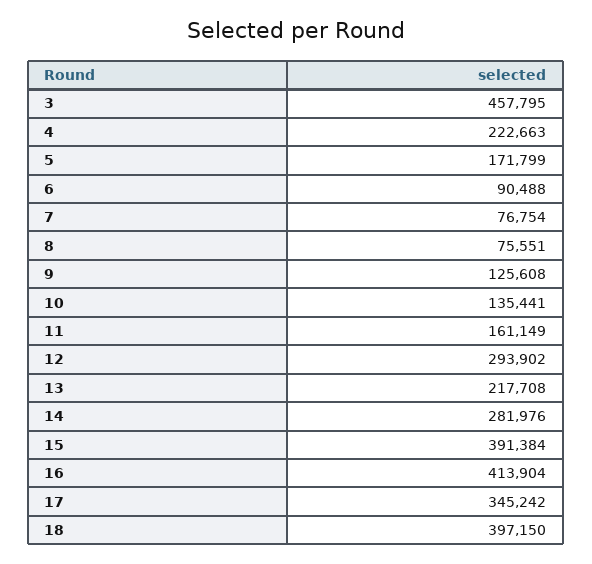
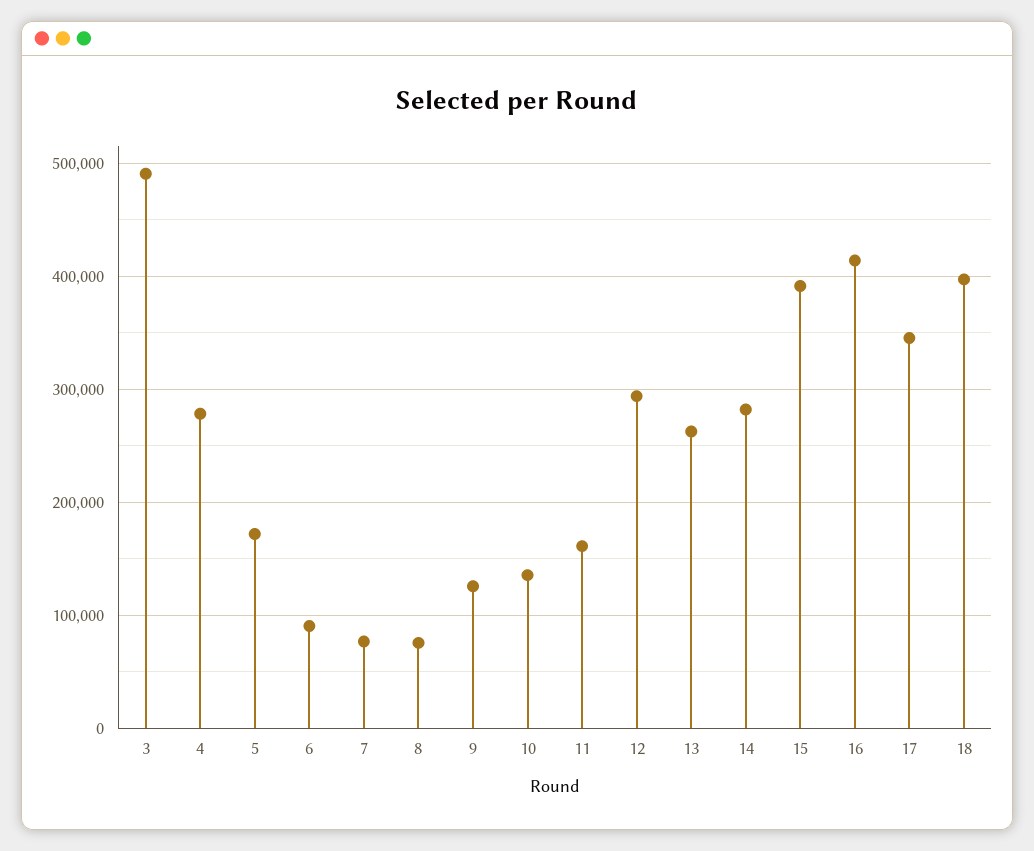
3: 457795 -> 490000
4: 222663 -> 280000
13: 217708 -> 260000

